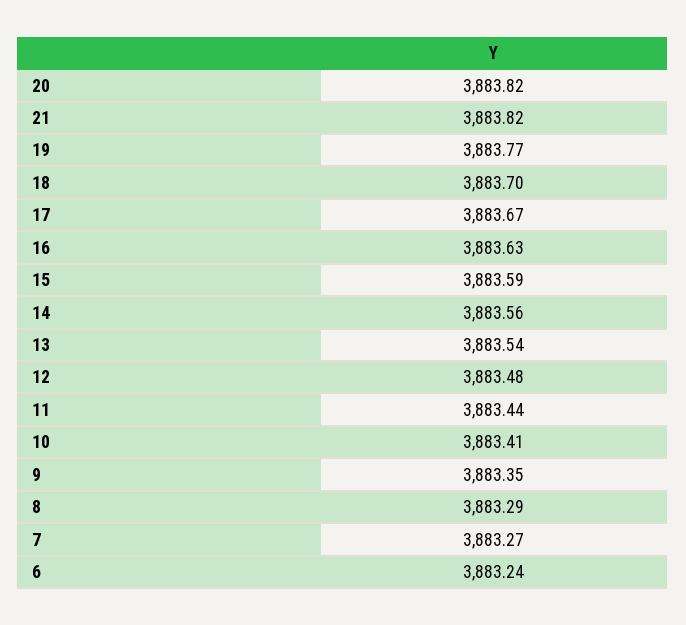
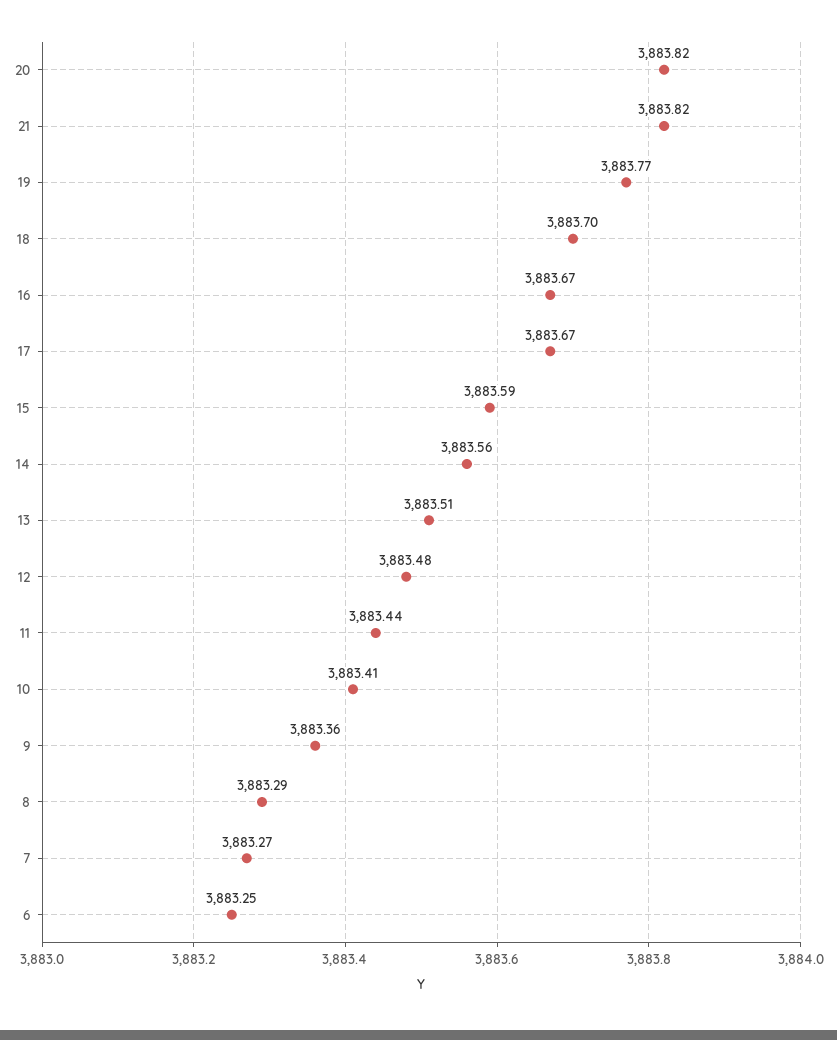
16: 3883.63 -> 3883.67
13: 3883.54 -> 3883.51
9: 3883.35 -> 3883.36
6: 3883.24 -> 3883.25

